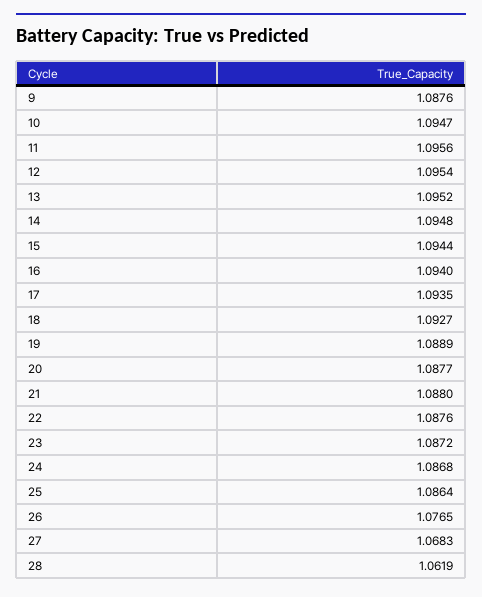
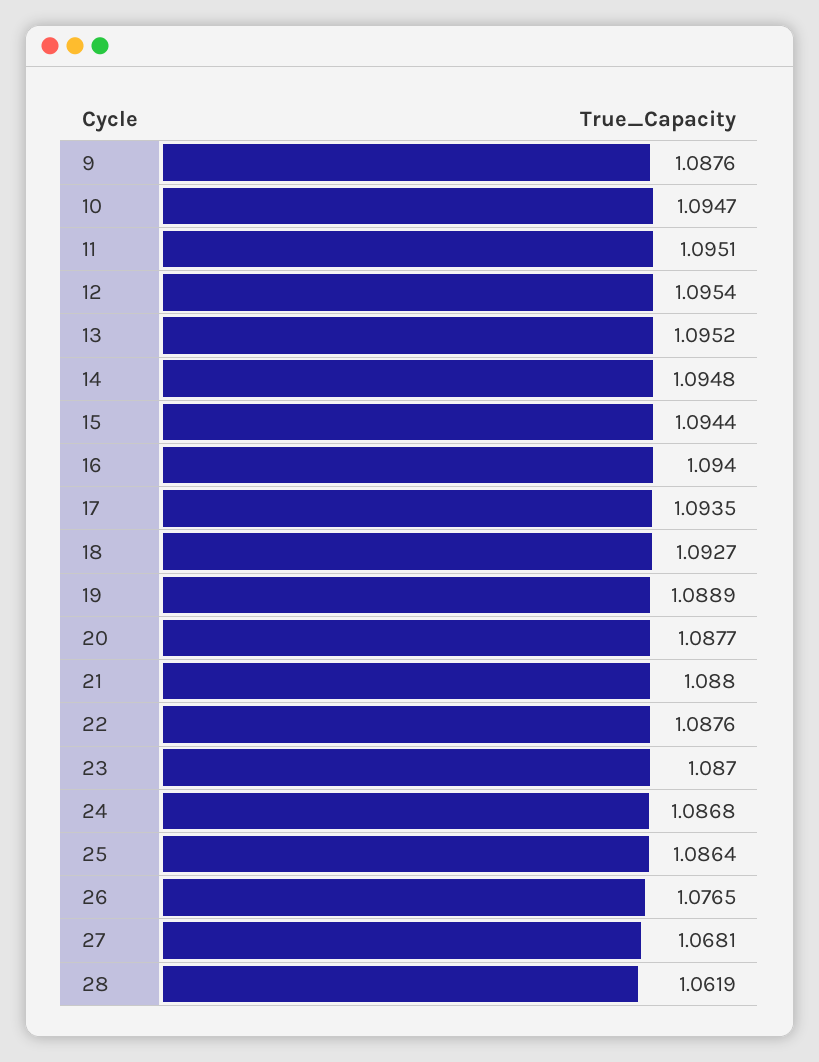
11: 1.0956 -> 1.0951
23: 1.0872 -> 1.087
27: 1.0683 -> 1.0681

